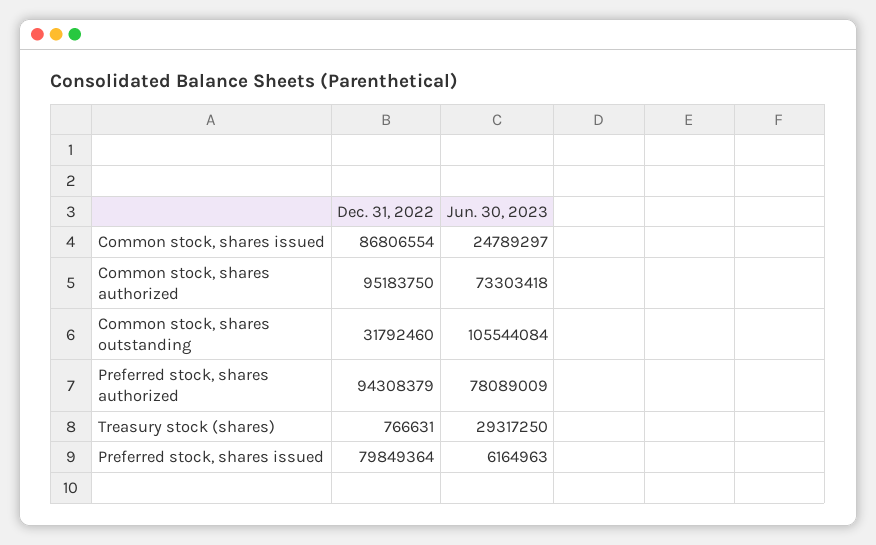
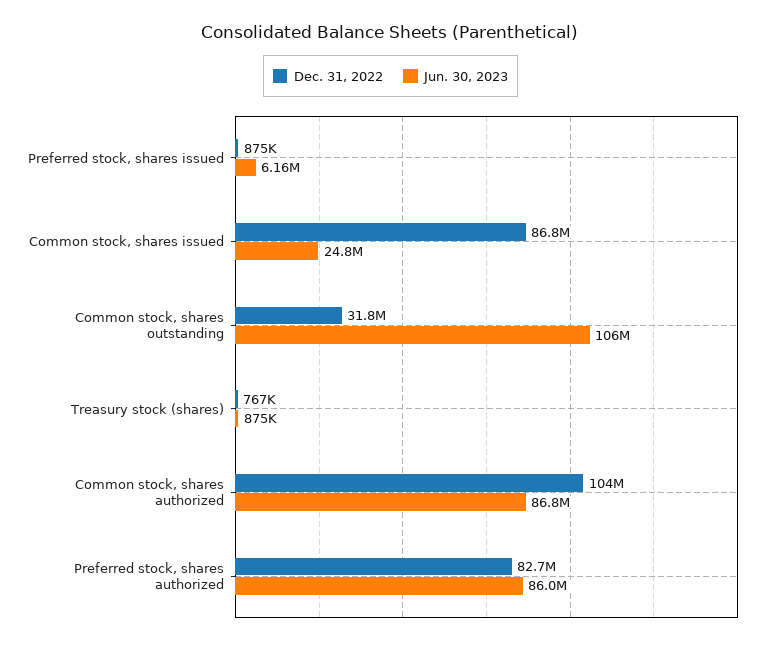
Dec. 31, 2022, Common stock, shares authorized: 95183750 -> 104000000
Jun. 30, 2023, Common stock, shares authorized: 73303418 -> 86800000
Dec. 31, 2022, Preferred stock, shares authorized: 94308379 -> 82700000
Jun. 30, 2023, Preferred stock, shares authorized: 78089009 -> 86000000
Jun. 30, 2023, Treasury stock (shares): 29317250 -> 875000
Dec. 31, 2022, Preferred stock, shares issued: 79849364 -> 875000

